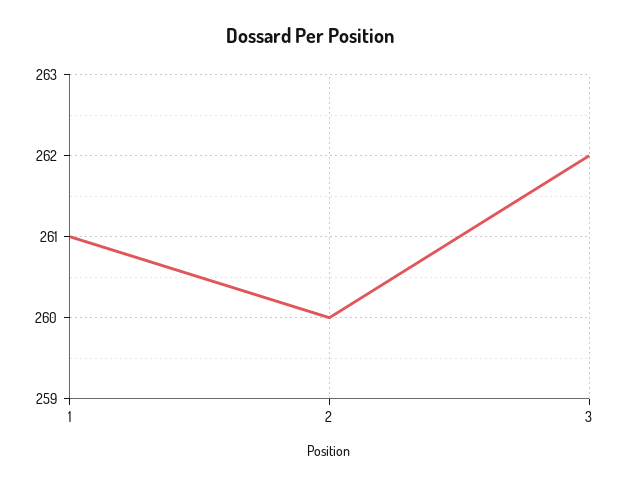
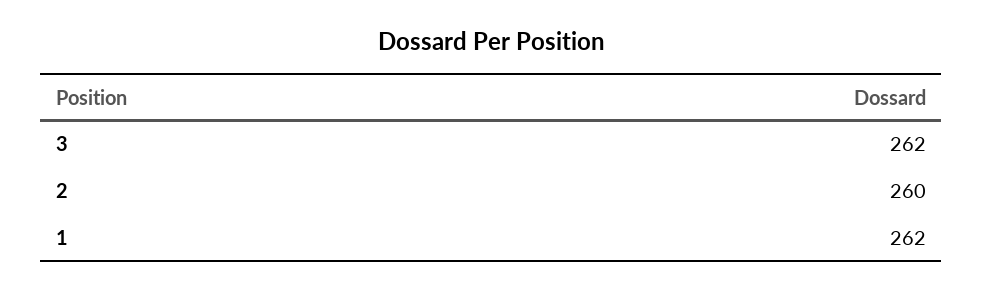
1: 261 -> 262

